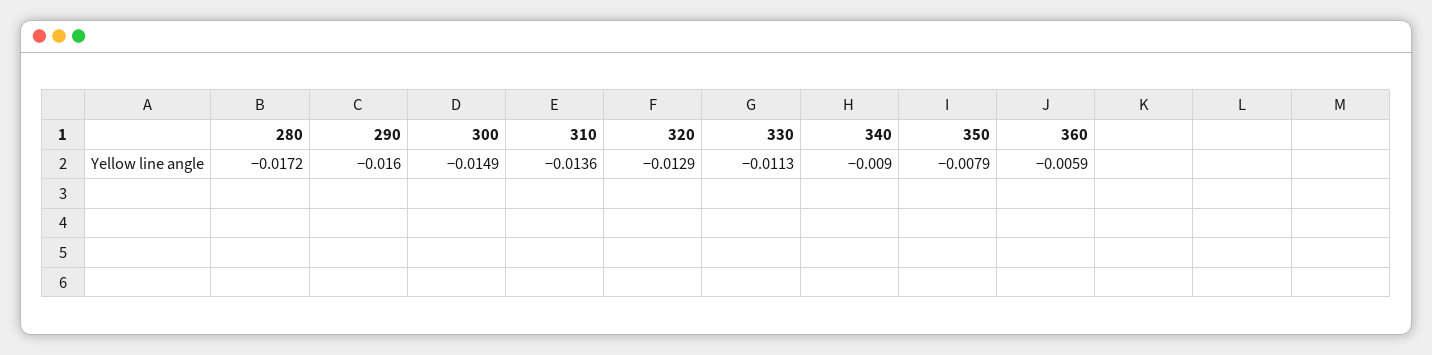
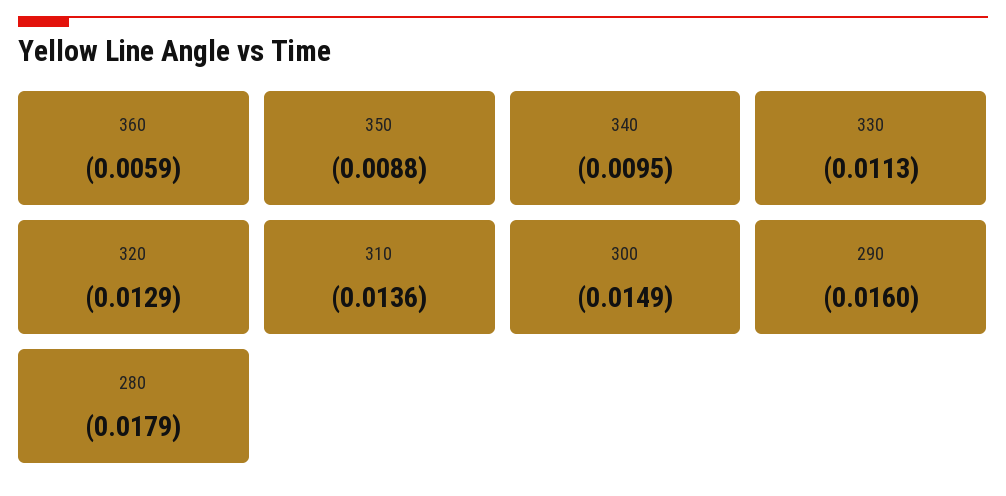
280: -0.0172 -> -0.0179
340: -0.009 -> -0.0095
350: -0.0079 -> -0.0088

